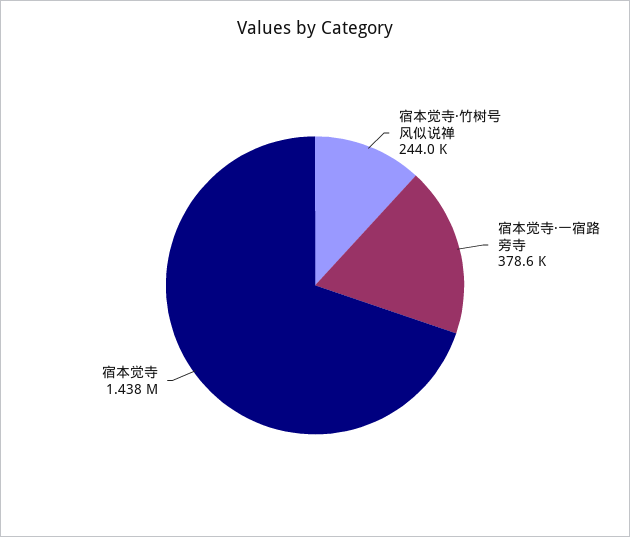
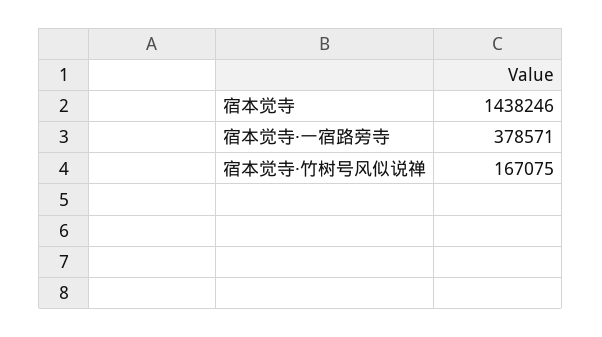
宿本觉寺·竹树号风似说禅: 244000 -> 167075

